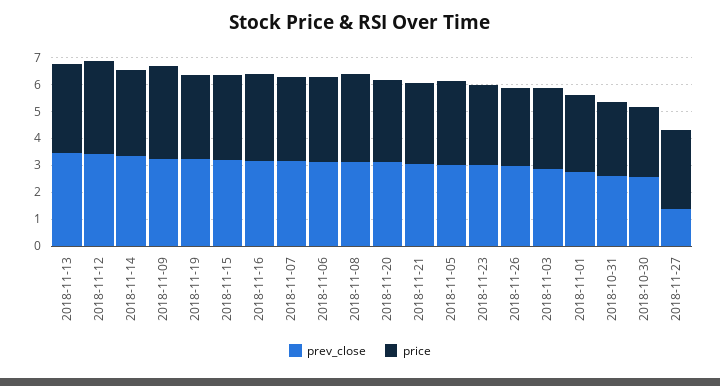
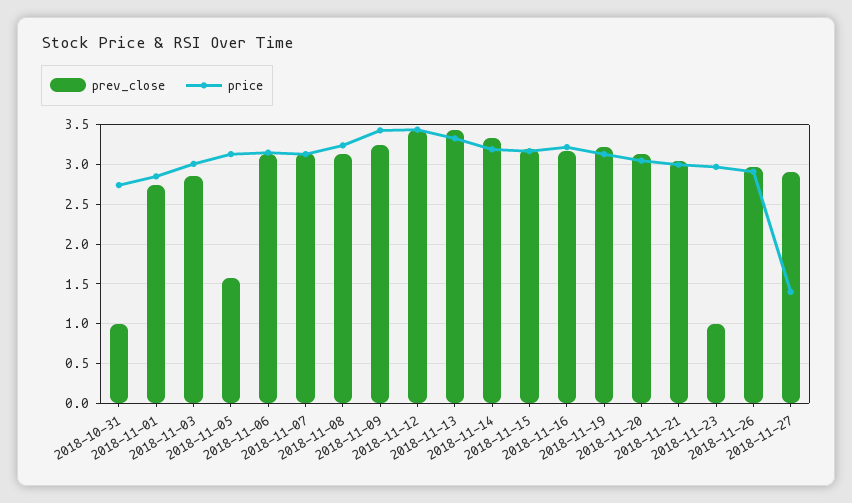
prev_close, 2018-11-05: 3 -> 1.6
prev_close, 2018-11-23: 3 -> 1
prev_close, 2018-10-31: 2.5 -> 1
prev_close, 2018-10-30: 2.5 -> none
price, 2018-10-30: 2.5 -> none
prev_close, 2018-11-27: 1.5 -> 2.9
price, 2018-11-27: 3 -> 1.4

